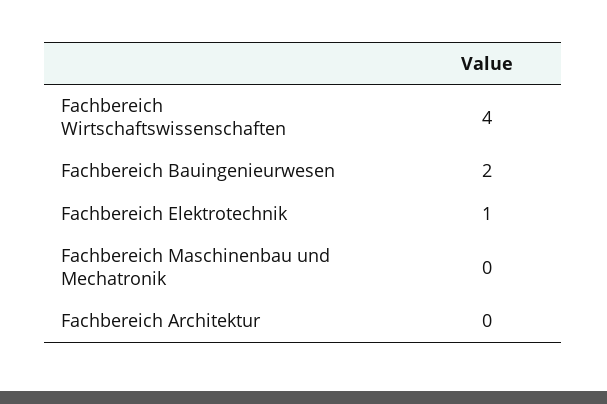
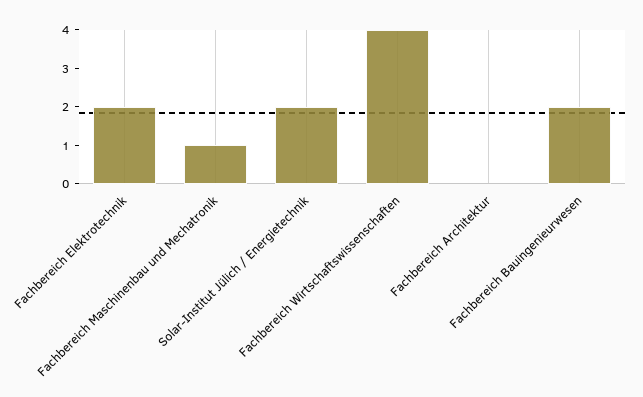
Fachbereich Elektrotechnik: 1 -> 2
Fachbereich Maschinenbau und Mechatronik: 0 -> 1
Solar-Institut Jülich / Energietechnik: none -> 2

